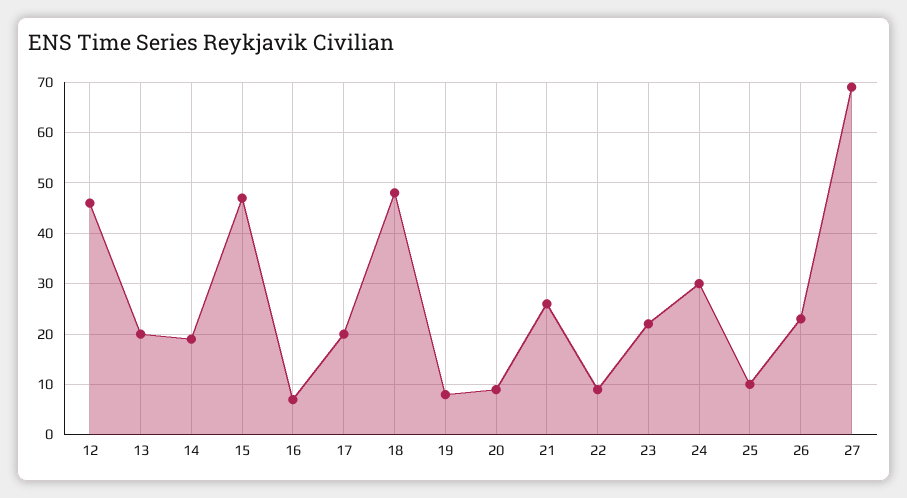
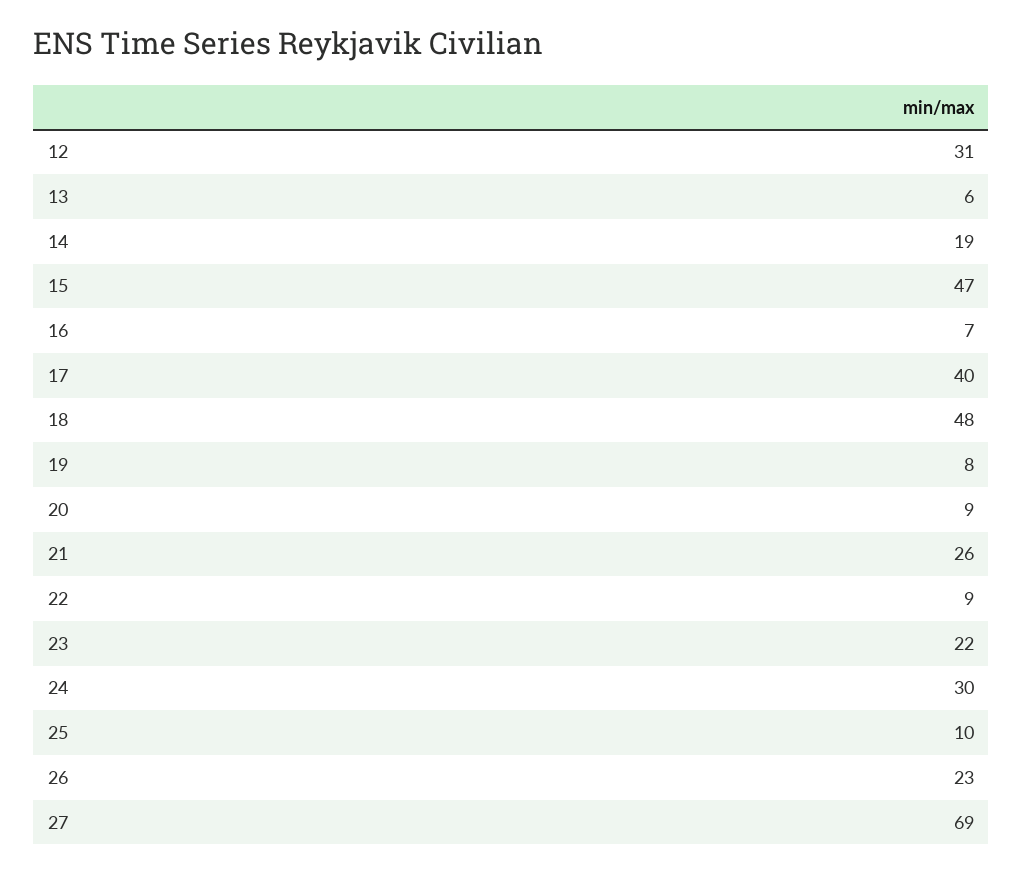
12: 45 -> 31
13: 20 -> 6
17: 20 -> 40

